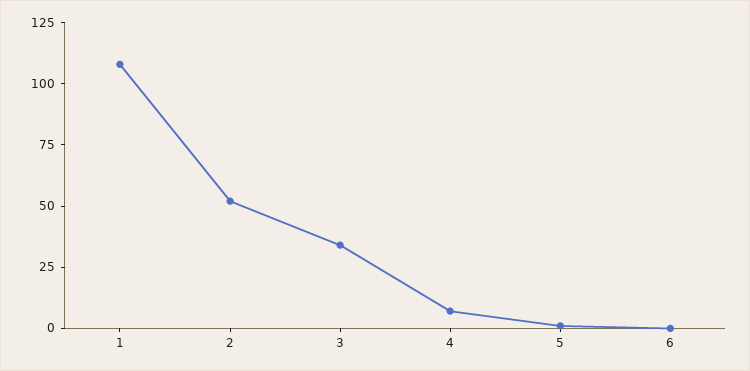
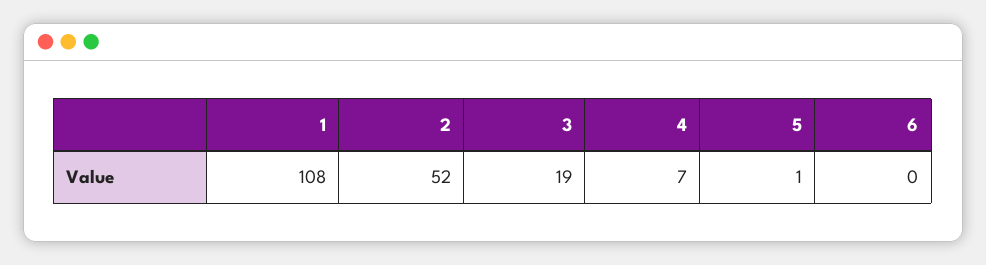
3: 35 -> 19

